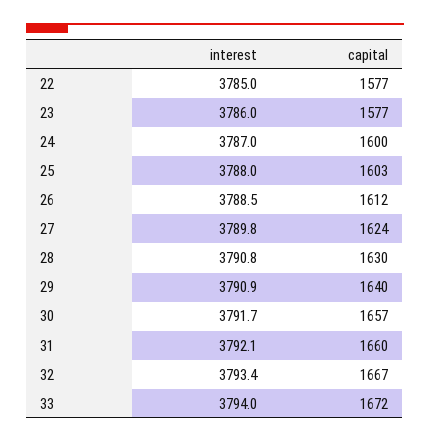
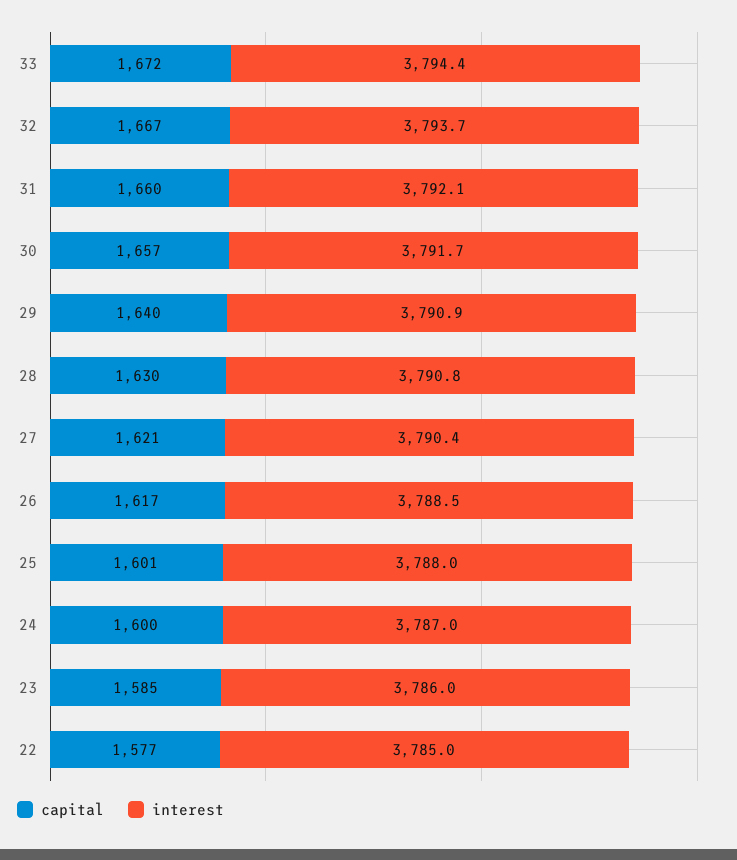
capital, 23: 1577 -> 1585
capital, 25: 1603 -> 1601
capital, 26: 1612 -> 1617
interest, 27: 3789.8 -> 3790.4
capital, 27: 1624 -> 1621
interest, 32: 3793.4 -> 3793.7
interest, 33: 3794 -> 3794.4

